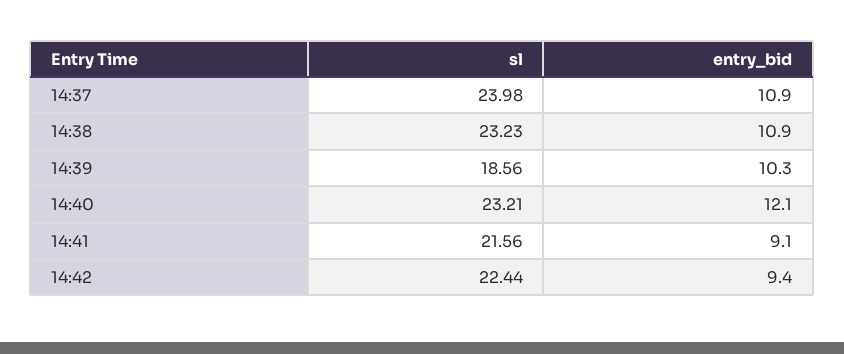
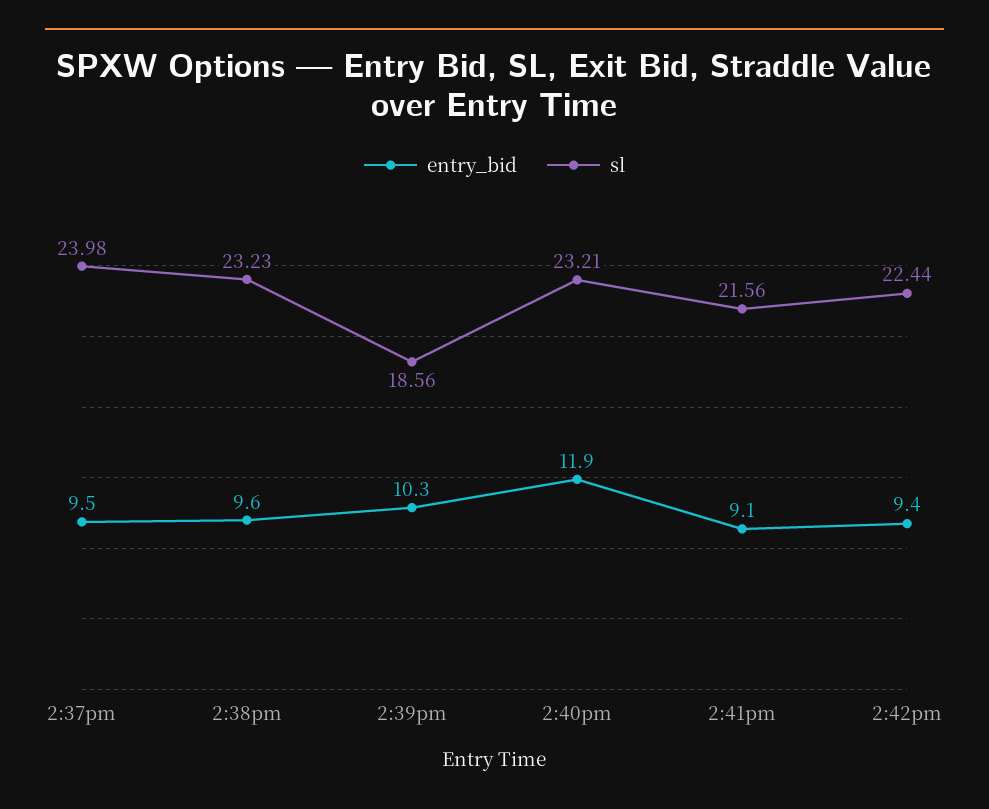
entry_bid, 14:37: 10.9 -> 9.5
entry_bid, 14:38: 10.9 -> 9.6
entry_bid, 14:40: 12.1 -> 11.9

